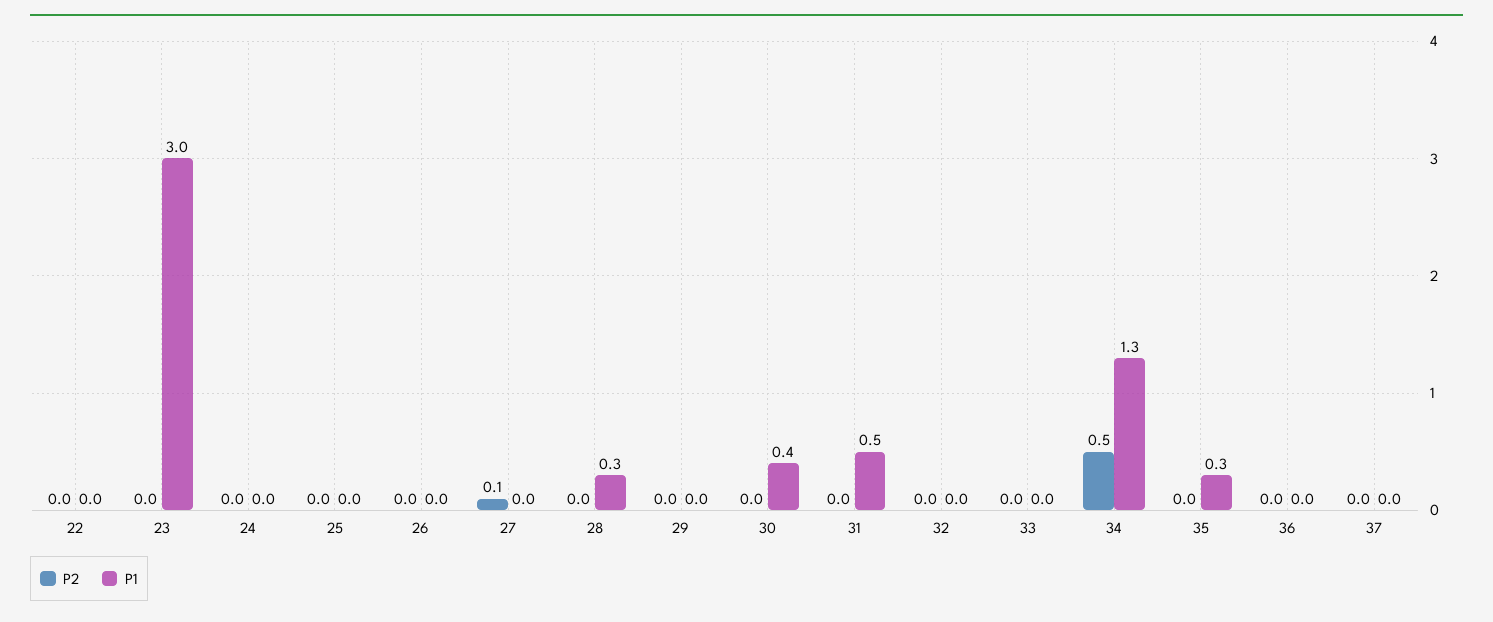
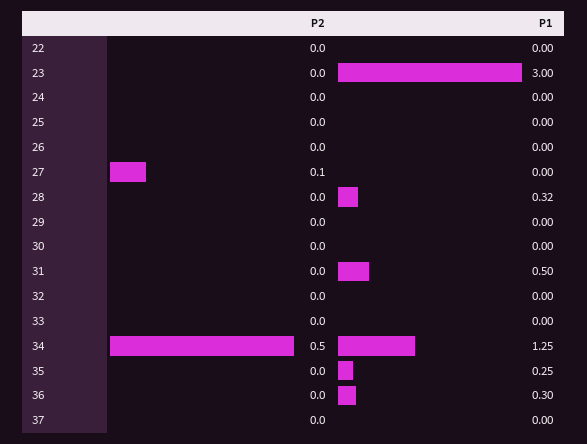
P1, 30: 0.4 -> 0
P1, 36: 0 -> 0.3

